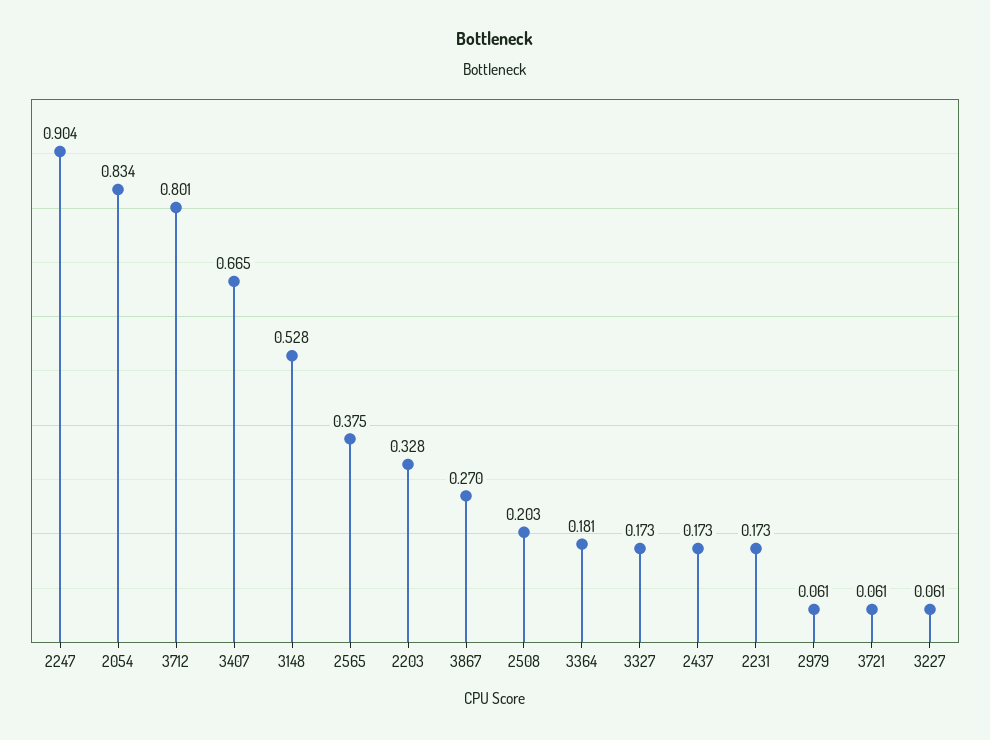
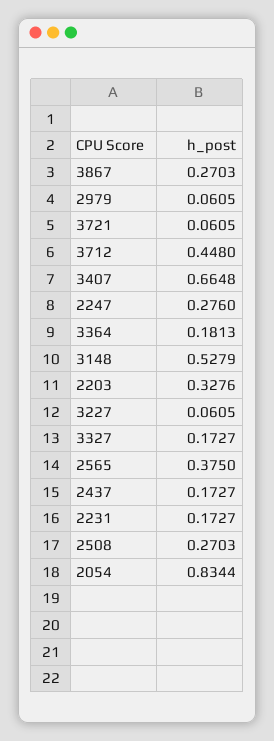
2247: 0.904 -> 0.276
3712: 0.801 -> 0.448
2508: 0.203 -> 0.2703

